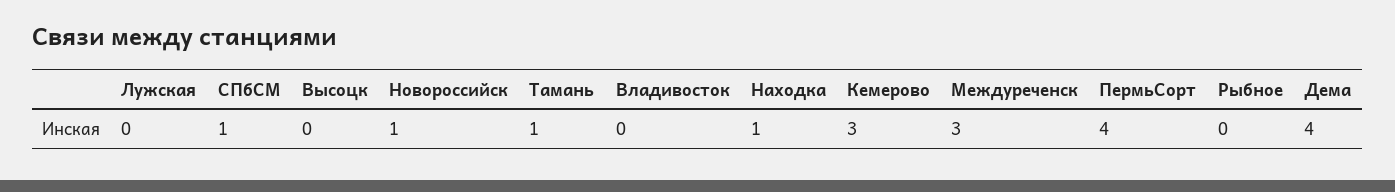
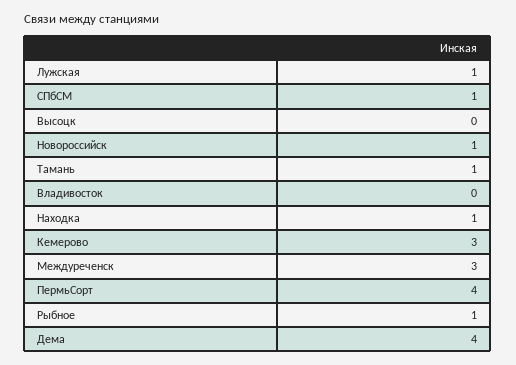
Лужская: 0 -> 1
Рыбное: 0 -> 1

